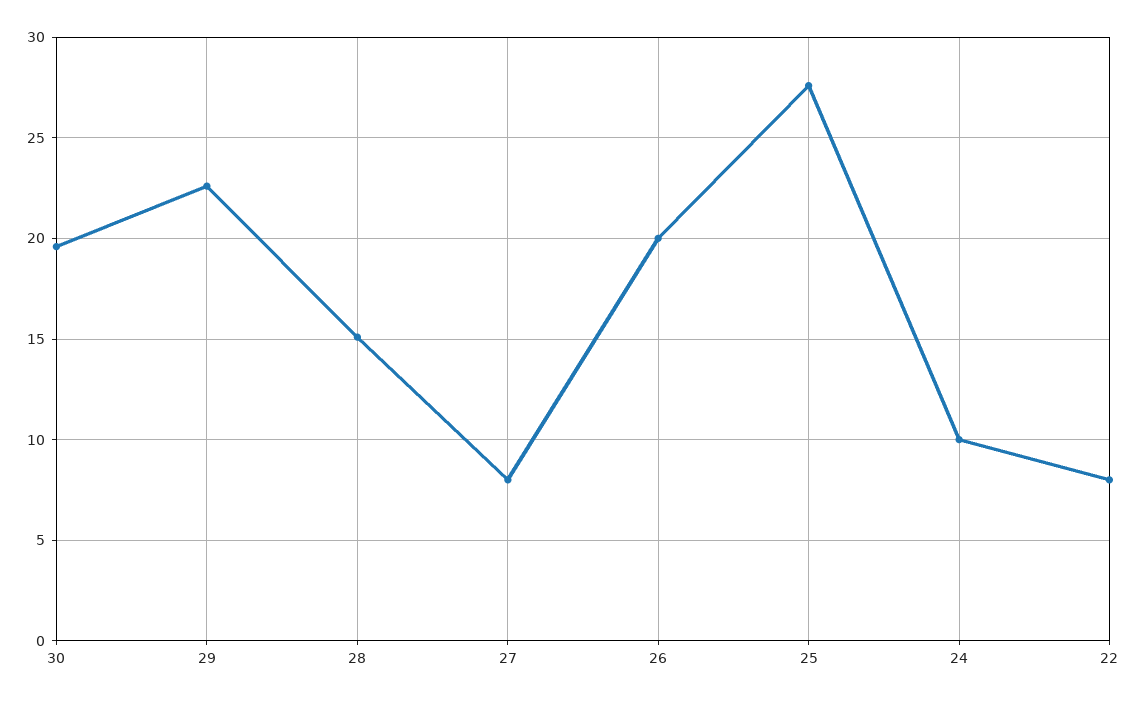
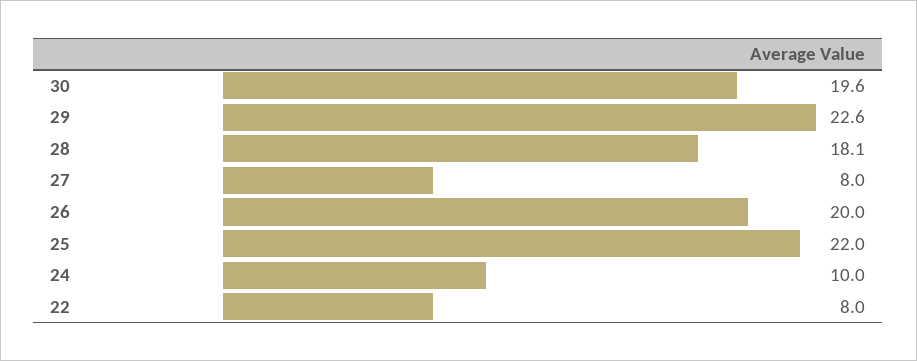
28: 15 -> 18.1
25: 27.5 -> 22

